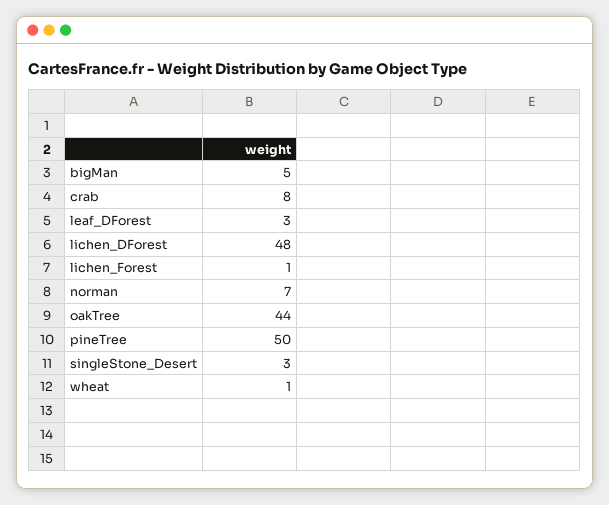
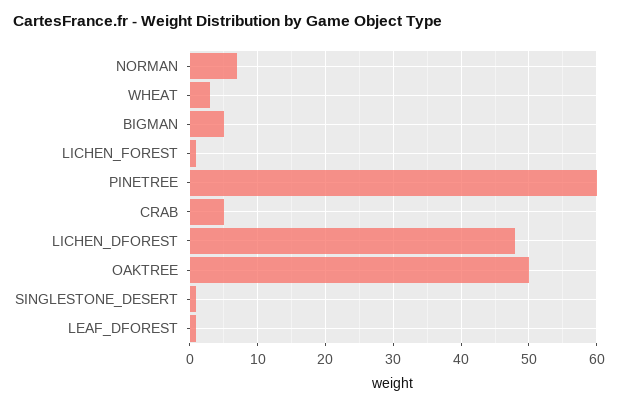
crab: 8 -> 5
leaf_DForest: 3 -> 1
oakTree: 44 -> 50
pineTree: 50 -> 60
singleStone_Desert: 3 -> 1
wheat: 1 -> 3

